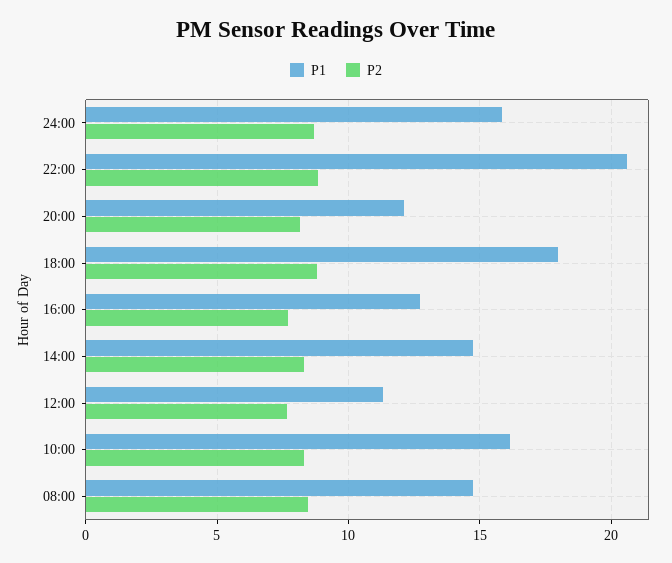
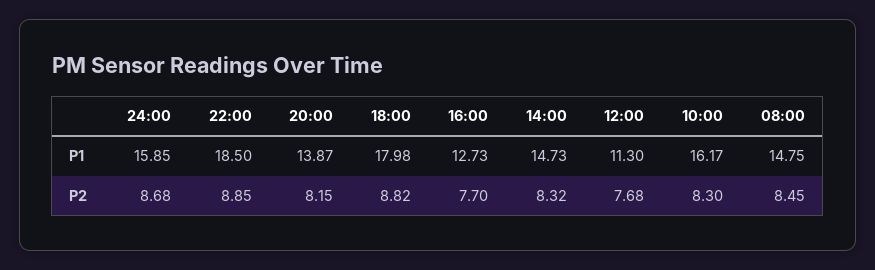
P1, 22:00: 20.5 -> 18.5
P1, 20:00: 12 -> 13.87

